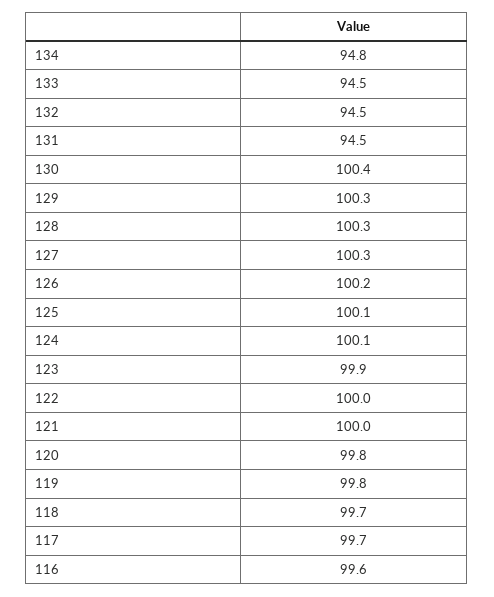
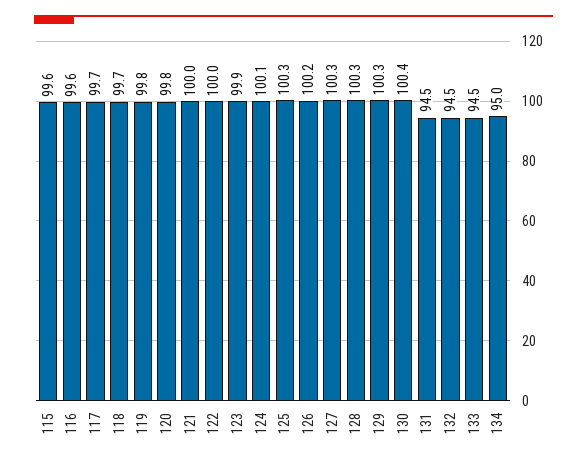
134: 94.8 -> 95
125: 100.1 -> 100.3
115: none -> 99.6

